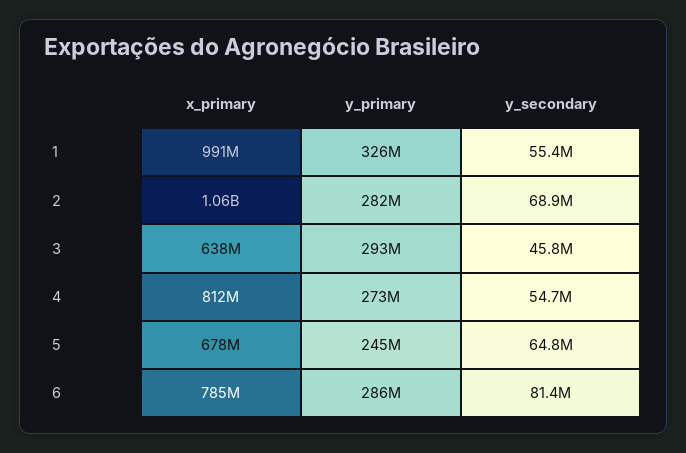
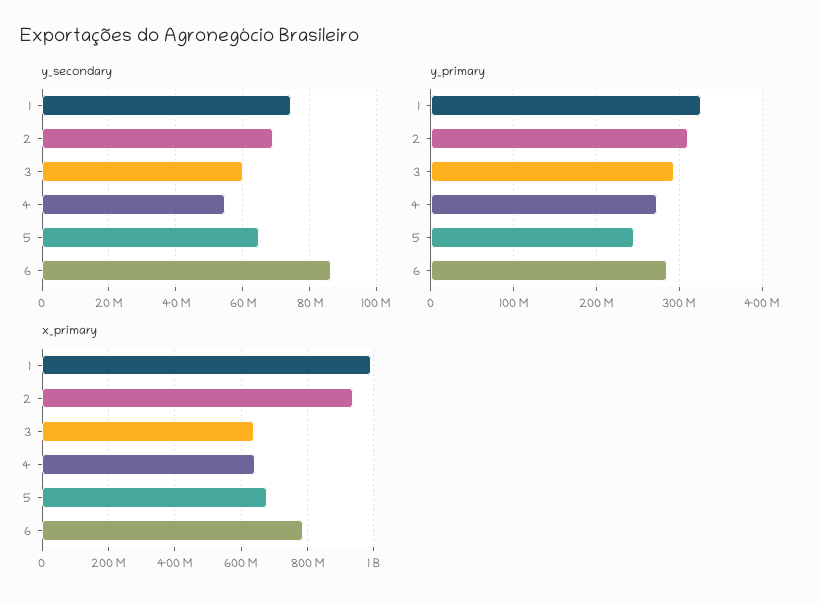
y_secondary, 1: 55400000 -> 74000000
x_primary, 2: 1060000000 -> 940000000
y_primary, 2: 282000000 -> 310000000
y_secondary, 3: 45800000 -> 60000000
x_primary, 4: 812000000 -> 640000000
y_secondary, 6: 81400000 -> 86000000

